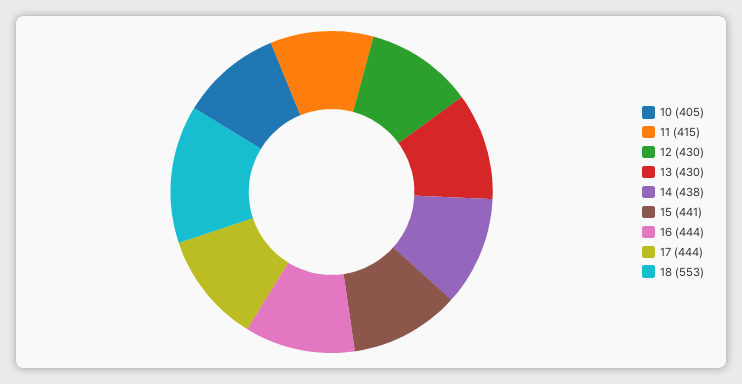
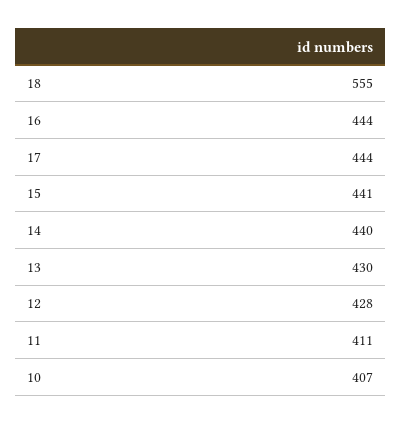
10: 405 -> 407
11: 415 -> 411
12: 430 -> 428
14: 438 -> 440
18: 553 -> 555

